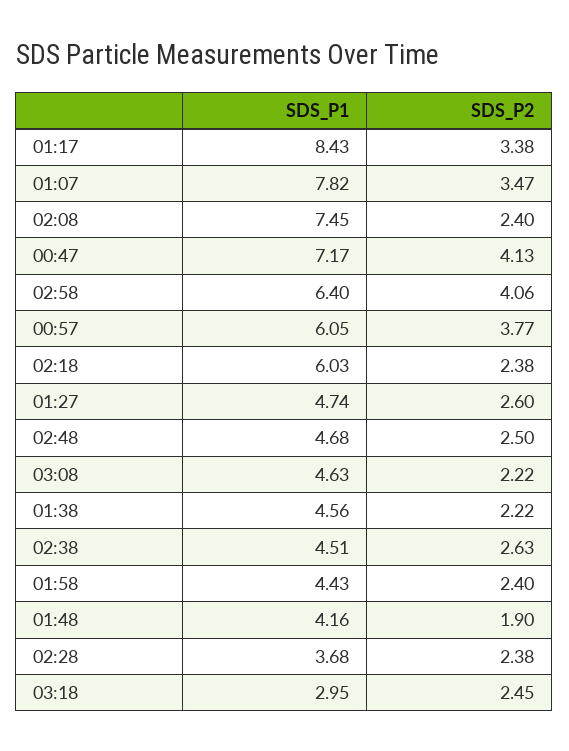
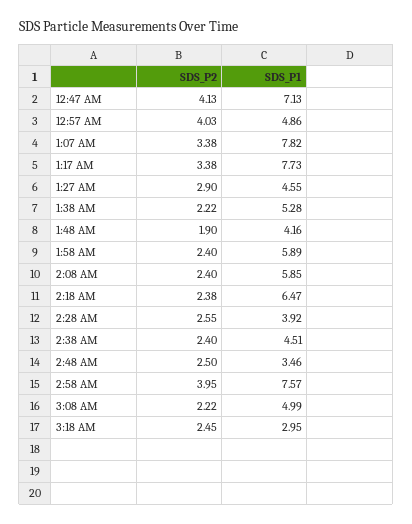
SDS_P1, 01:17: 8.43 -> 7.73
SDS_P2, 01:07: 3.47 -> 3.38
SDS_P1, 02:08: 7.45 -> 5.85
SDS_P1, 00:47: 7.17 -> 7.13
SDS_P1, 02:58: 6.4 -> 7.57
SDS_P2, 02:58: 4.06 -> 3.95
SDS_P1, 00:57: 6.05 -> 4.86
SDS_P2, 00:57: 3.77 -> 4.03
SDS_P1, 02:18: 6.03 -> 6.47
SDS_P1, 01:27: 4.74 -> 4.55
SDS_P2, 01:27: 2.6 -> 2.9
SDS_P1, 02:48: 4.68 -> 3.46
SDS_P1, 03:08: 4.63 -> 4.99
SDS_P1, 01:38: 4.56 -> 5.28
SDS_P2, 02:38: 2.63 -> 2.4
SDS_P1, 01:58: 4.43 -> 5.89
SDS_P1, 02:28: 3.68 -> 3.92
SDS_P2, 02:28: 2.38 -> 2.55

